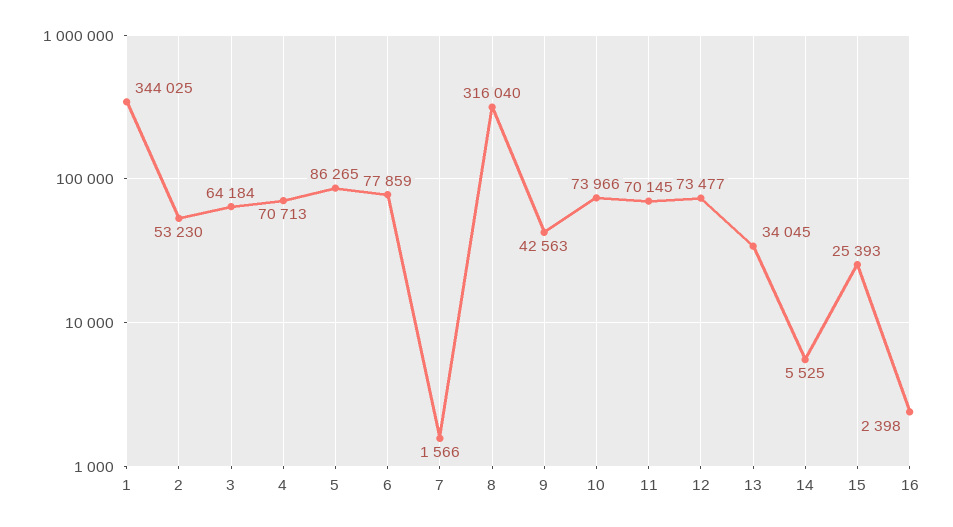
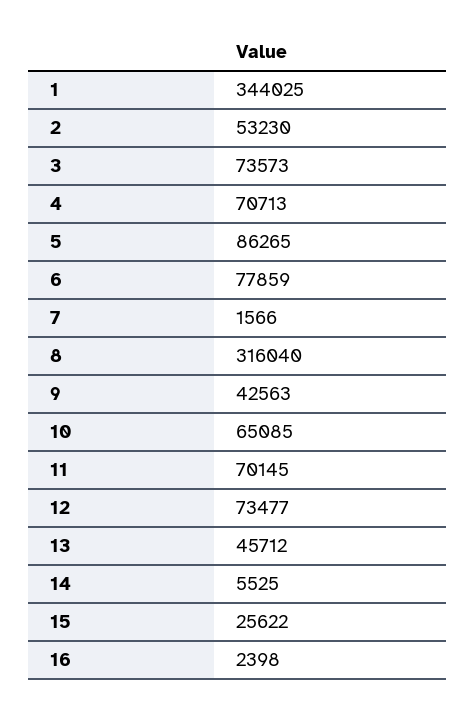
3: 64184 -> 73573
10: 73966 -> 65085
13: 34045 -> 45712
15: 25393 -> 25622

